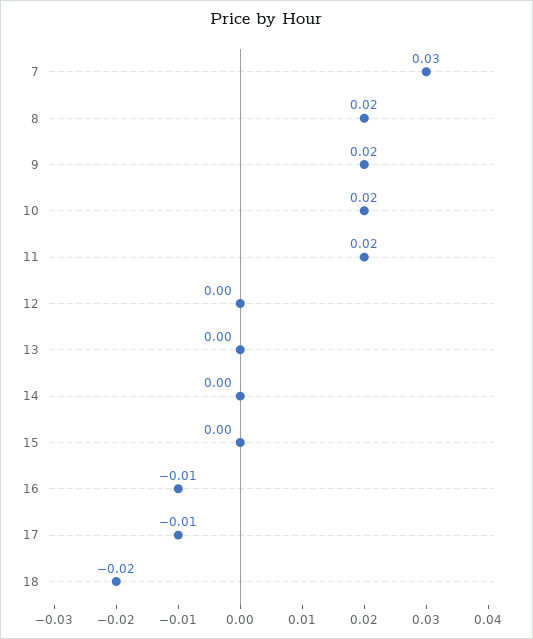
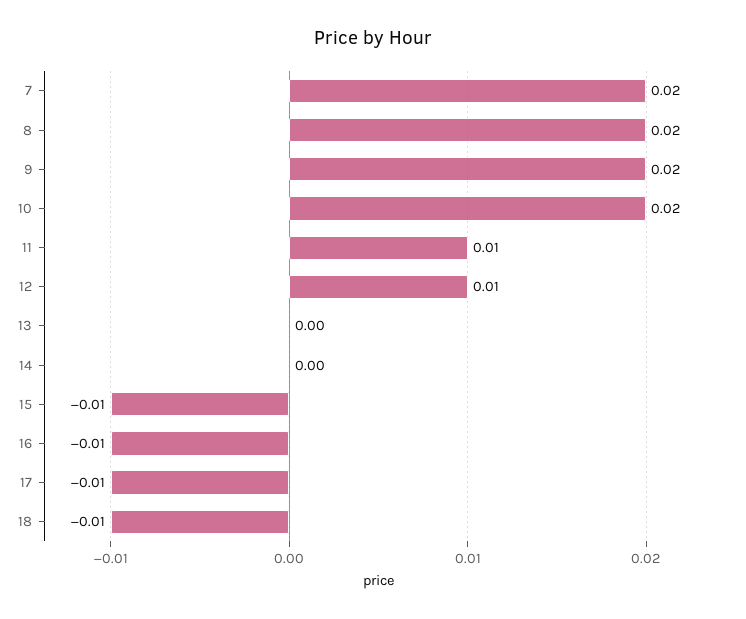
7: 0.03 -> 0.02
11: 0.02 -> 0.01
12: 0 -> 0.01
15: 0 -> -0.01
18: -0.02 -> -0.01

